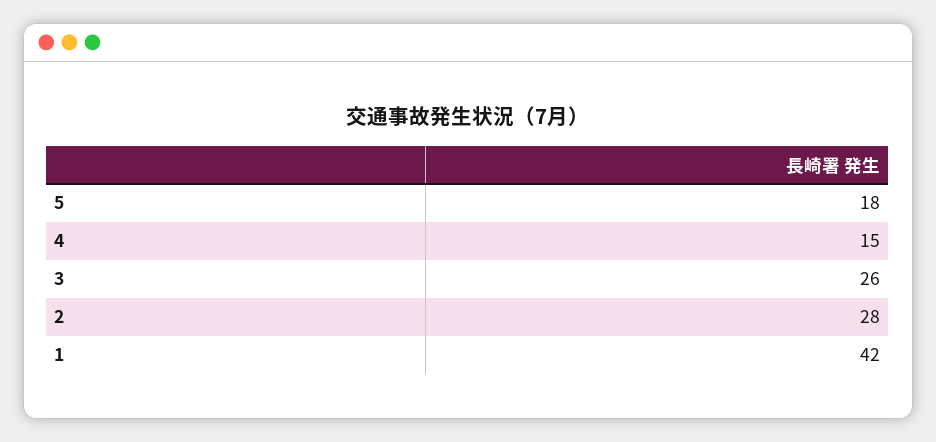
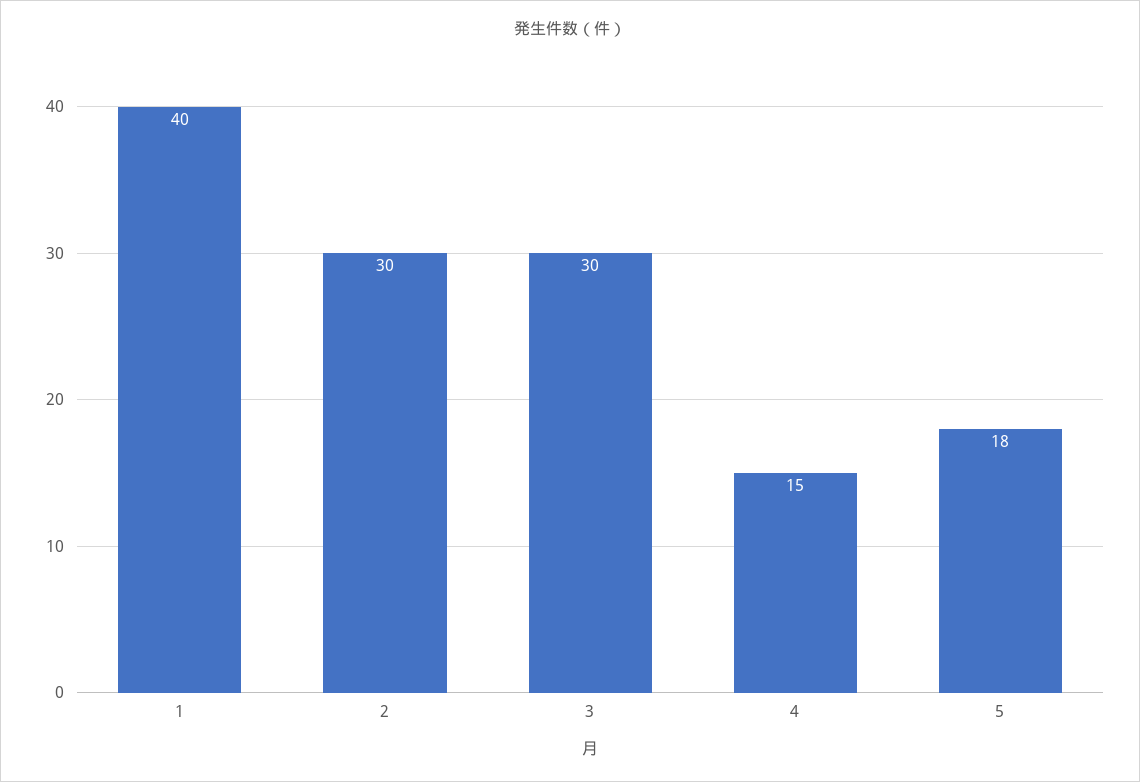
3: 26 -> 30
2: 28 -> 30
1: 42 -> 40

